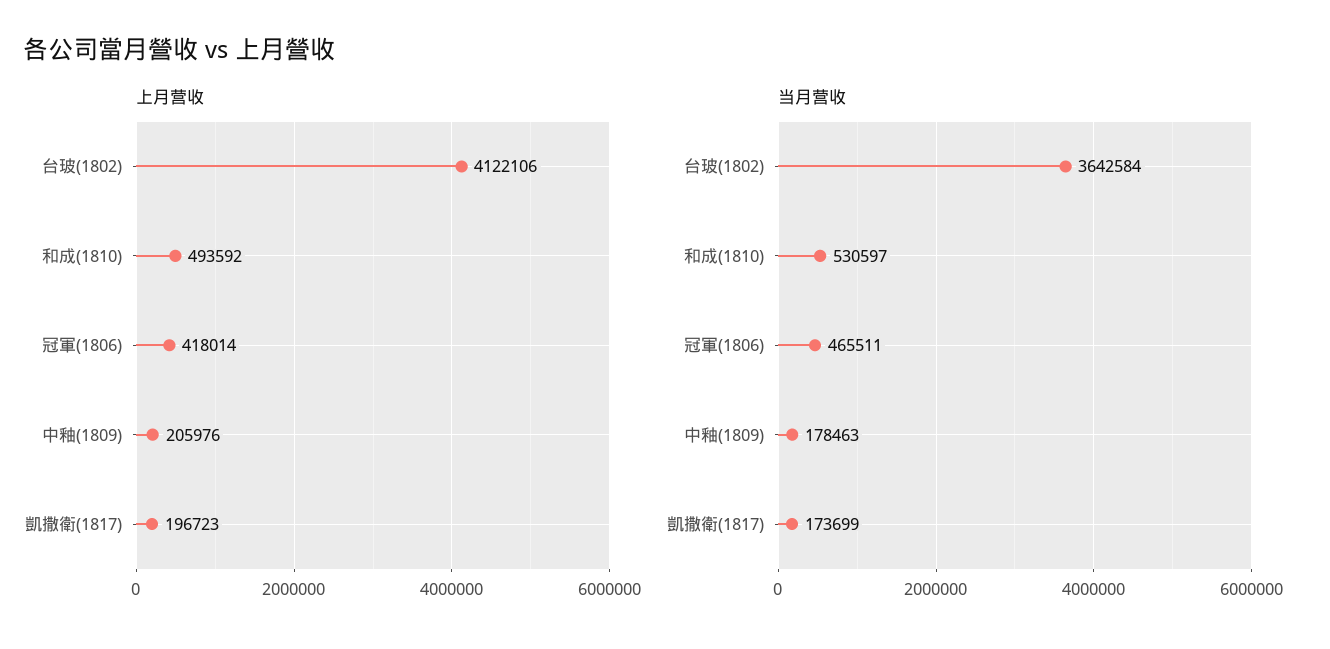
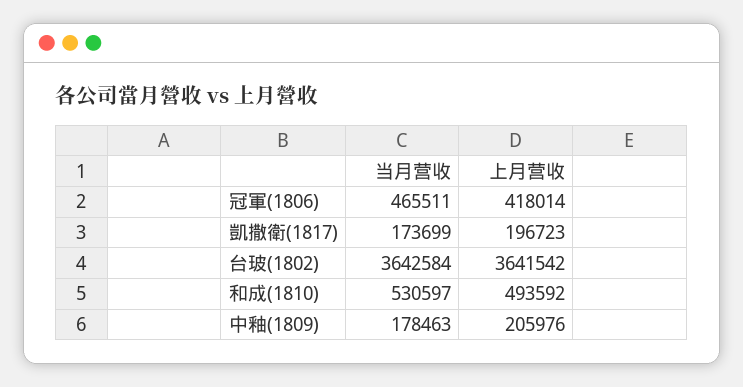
上月营收, 台玻(1802): 4122106 -> 3641542

